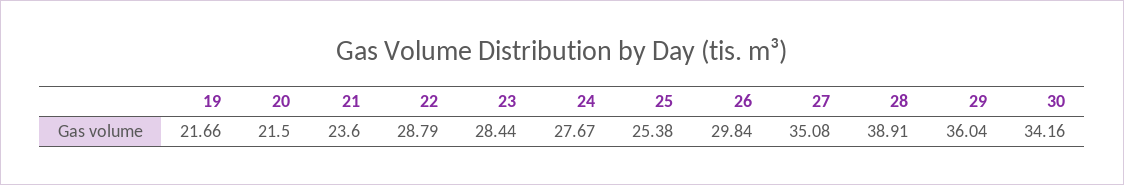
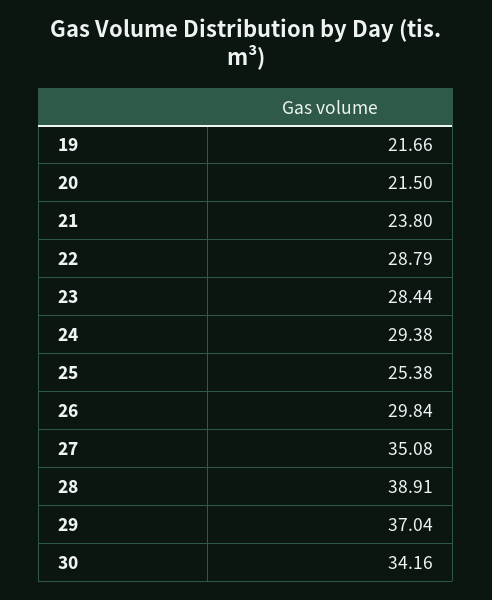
21: 23.6 -> 23.8
24: 27.67 -> 29.38
29: 36.04 -> 37.04

